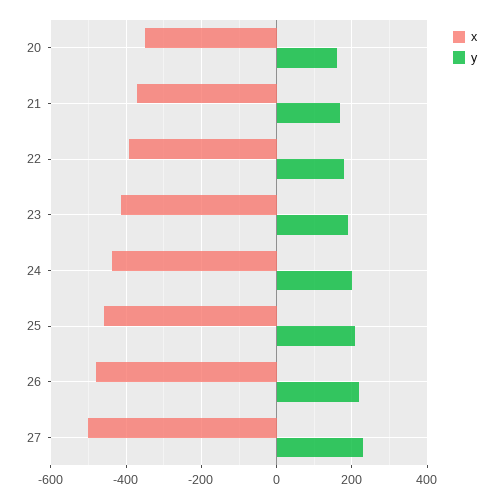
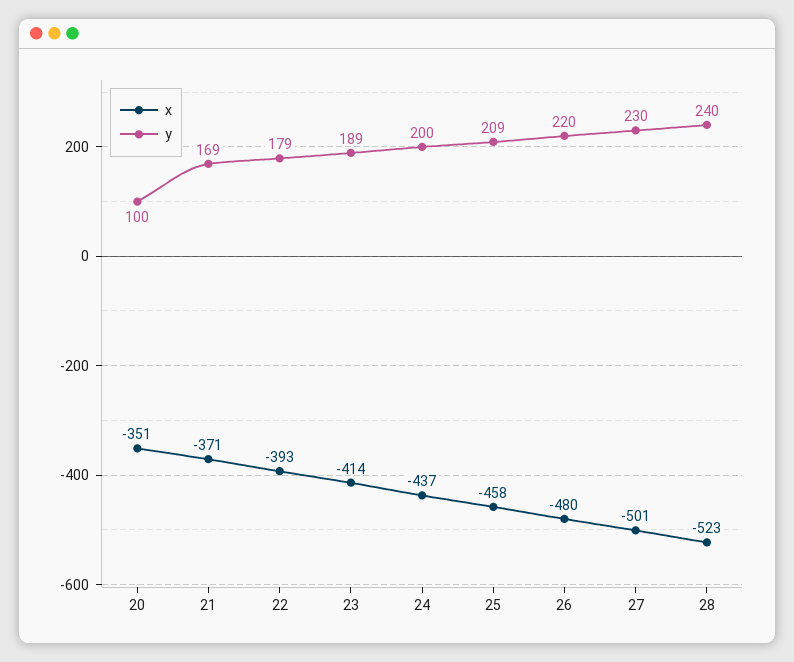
y, 20: 160 -> 100
x, 28: none -> -523
y, 28: none -> 240

